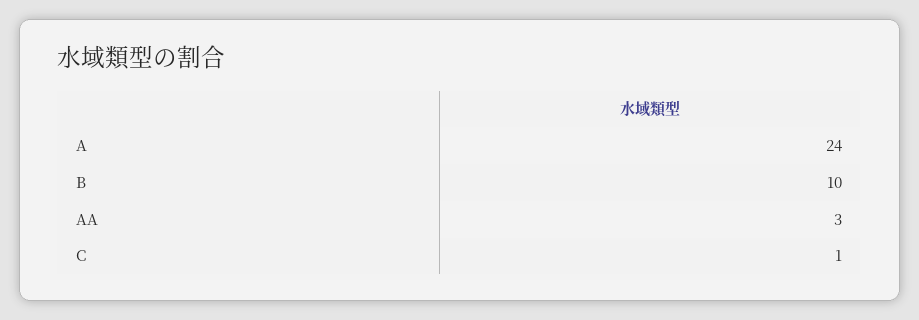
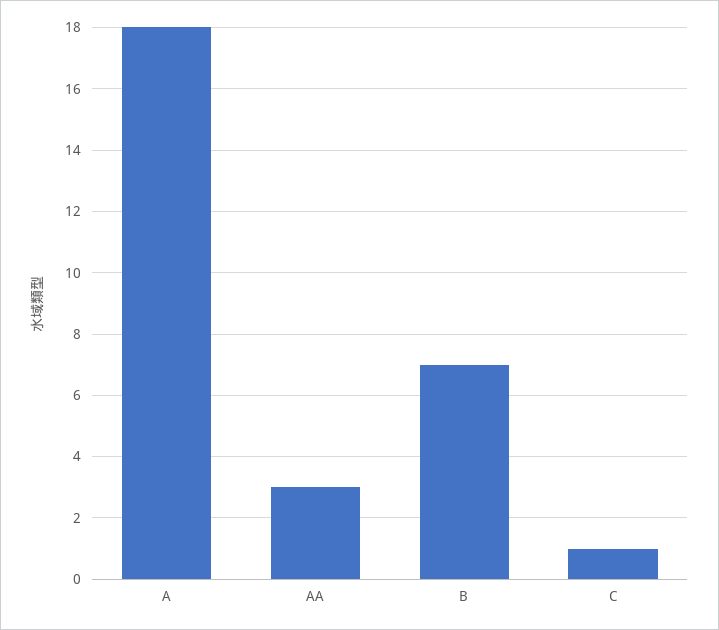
A: 24 -> 18
B: 10 -> 7

